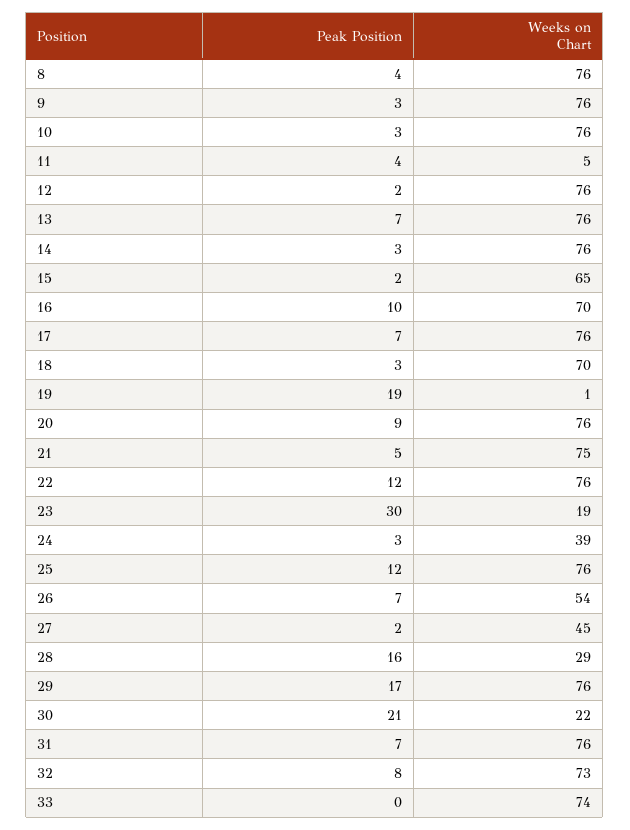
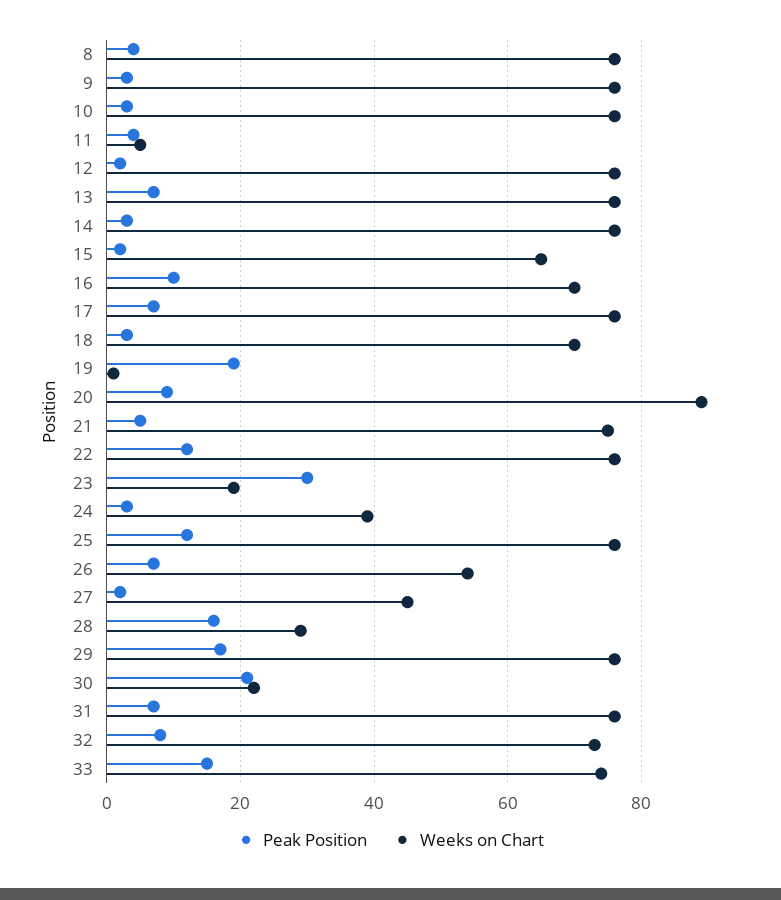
Weeks on Chart, 20: 76 -> 90
Peak Position, 33: 0 -> 15

